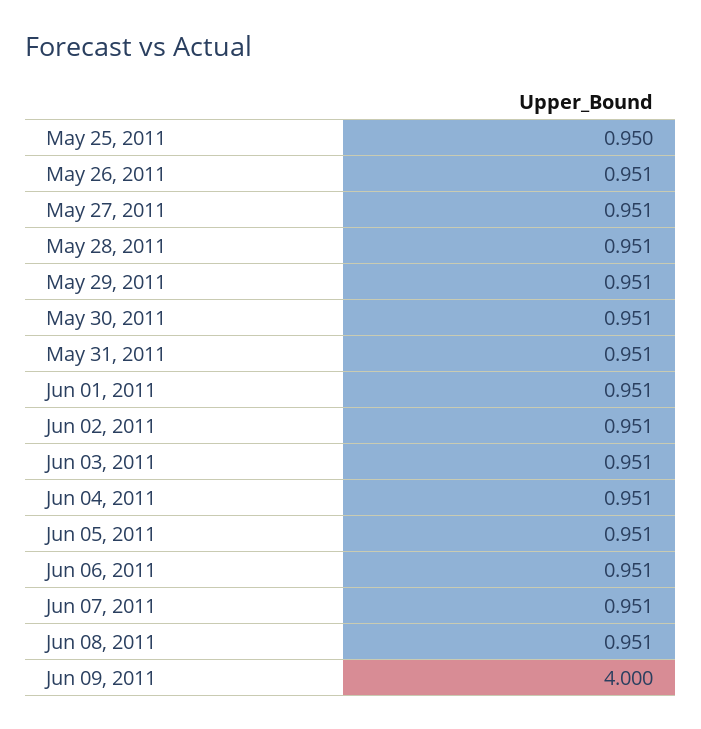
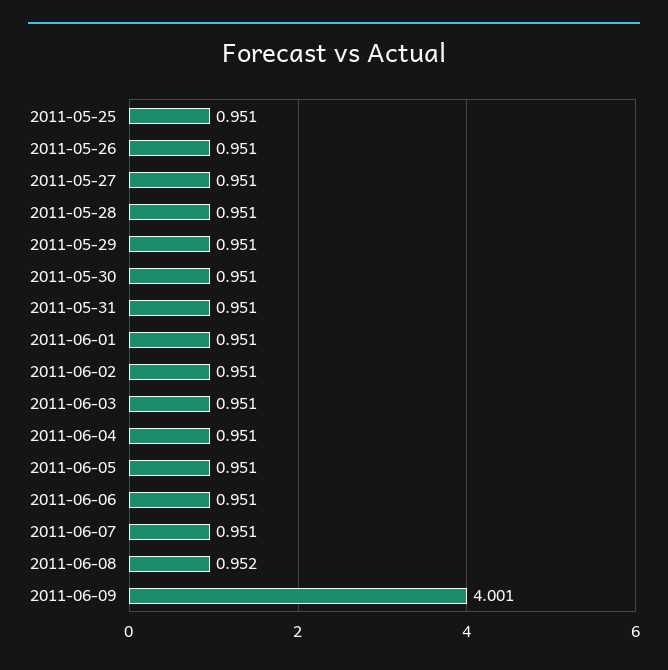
May 25, 2011: 0.95 -> 0.951
Jun 08, 2011: 0.951 -> 0.952
Jun 09, 2011: 4 -> 4.001

